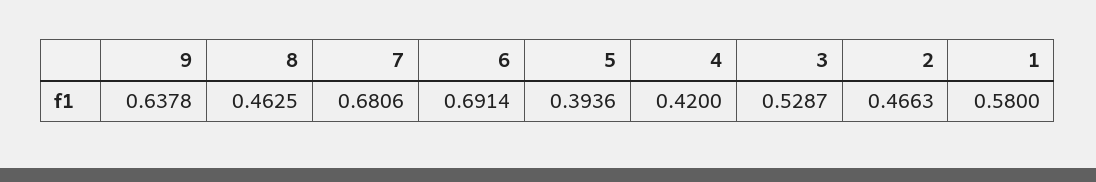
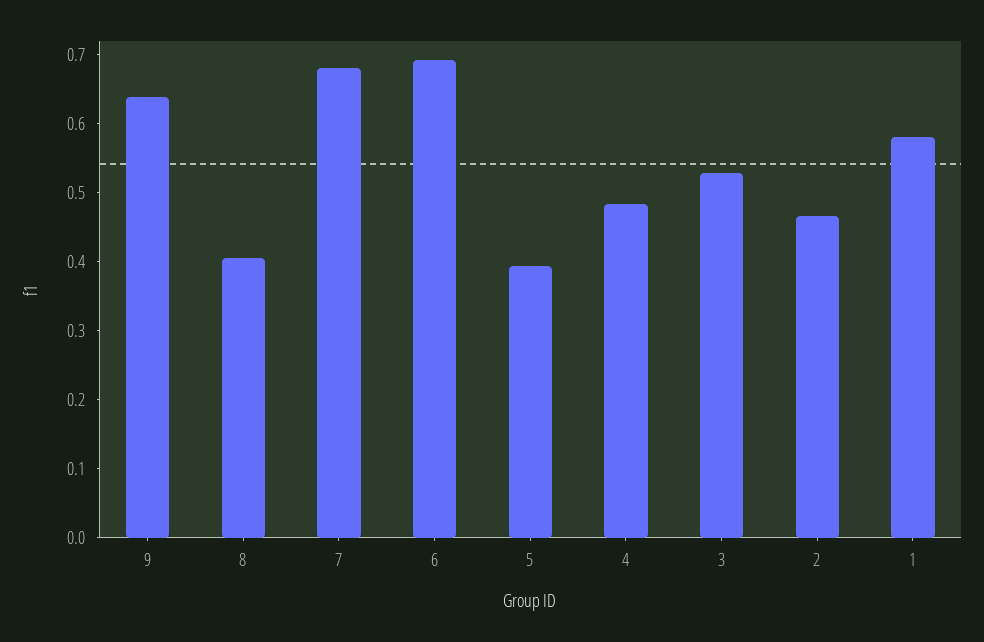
8: 0.4625 -> 0.4
4: 0.42 -> 0.48

